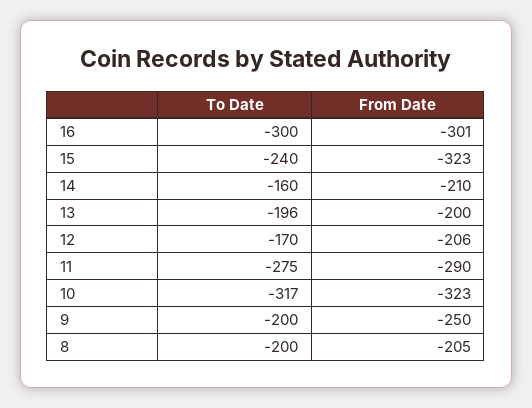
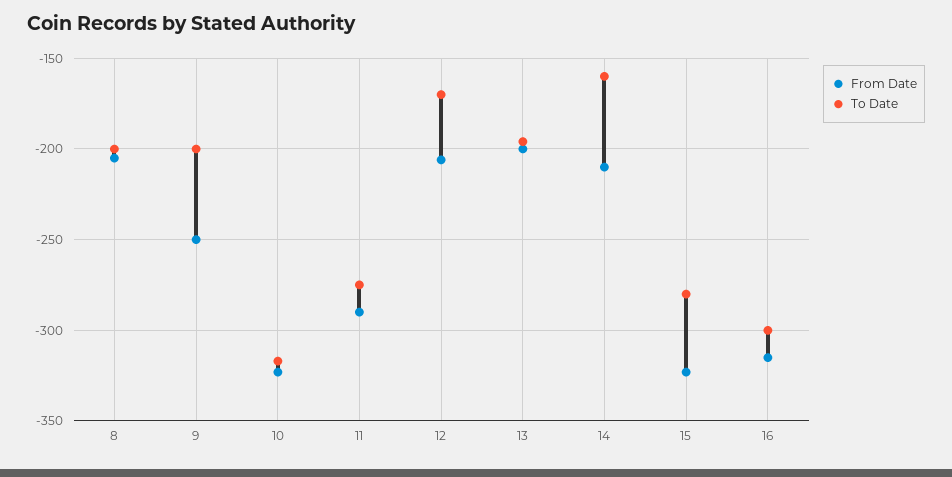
From Date, 16: -301 -> -315
To Date, 15: -240 -> -280

